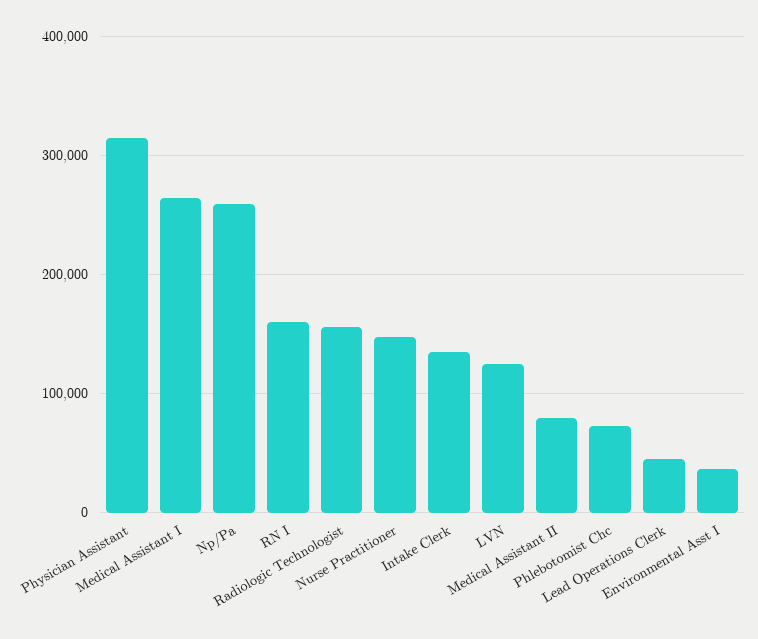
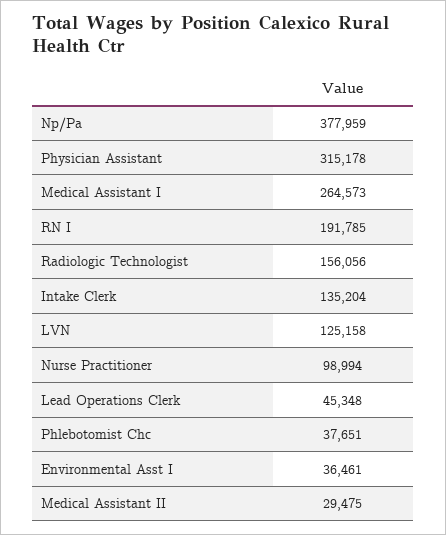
Np/Pa: 260000 -> 377959
RN I: 160000 -> 191785
Nurse Practitioner: 150000 -> 98994
Medical Assistant II: 80000 -> 29475
Phlebotomist Chc: 70000 -> 37651

